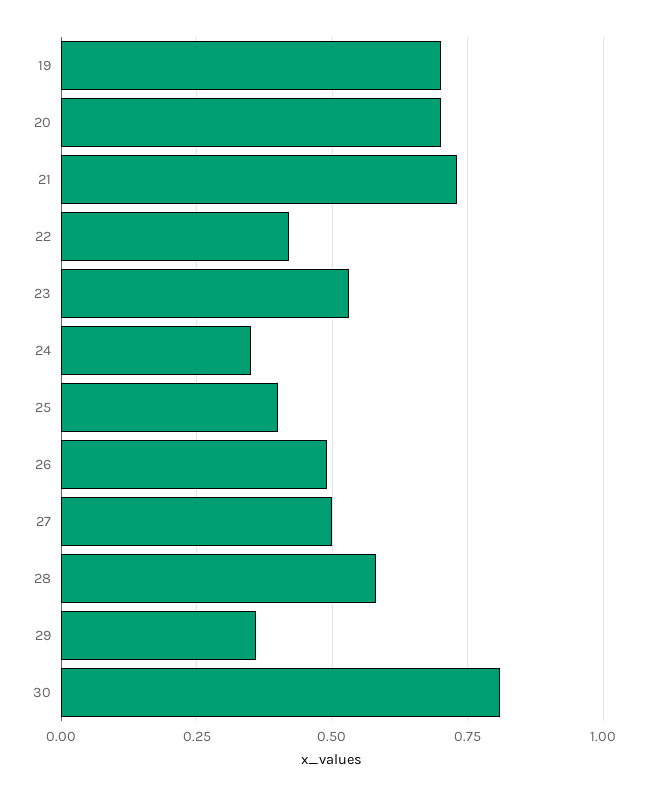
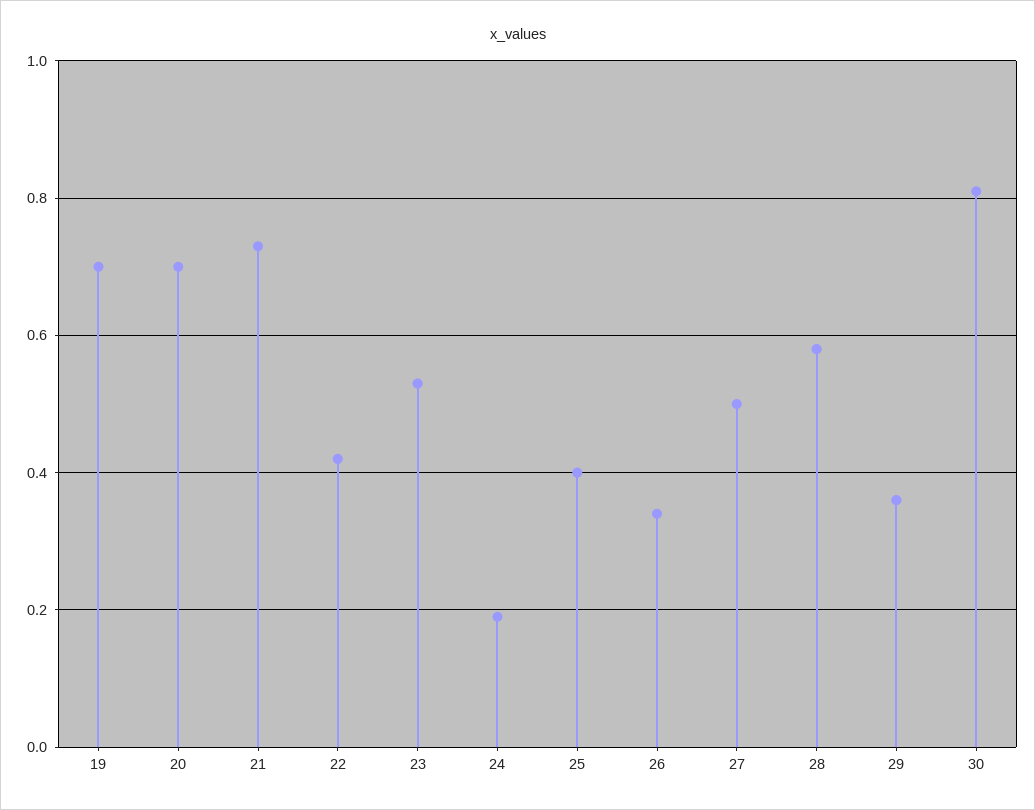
24: 0.35 -> 0.2
26: 0.5 -> 0.35

